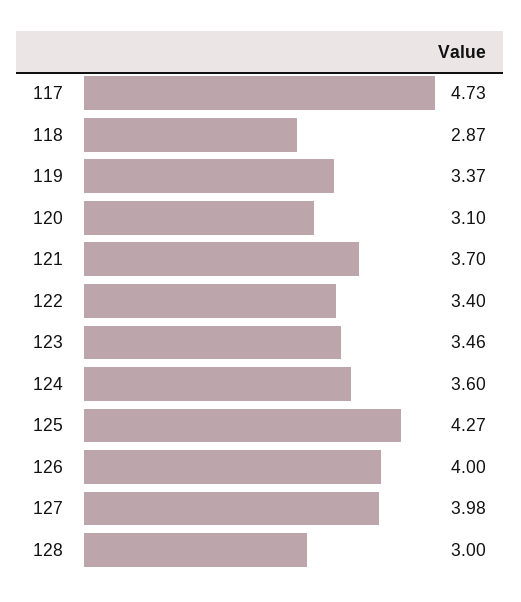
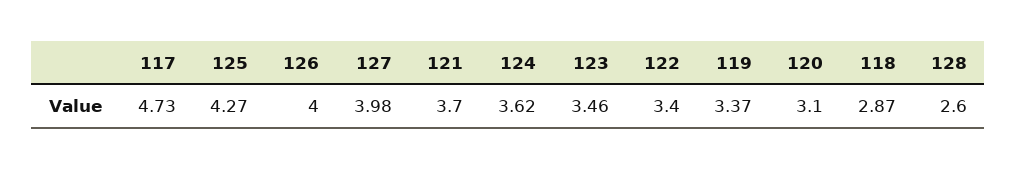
124: 3.6 -> 3.62
128: 3 -> 2.6

